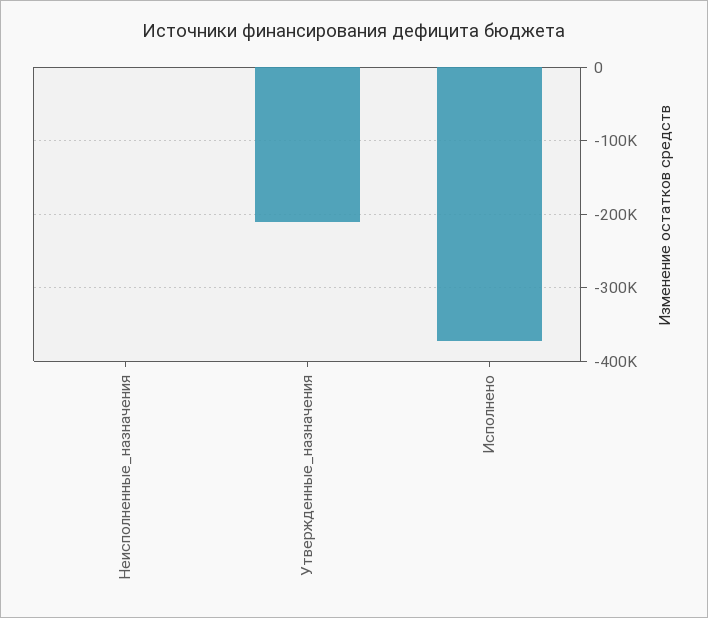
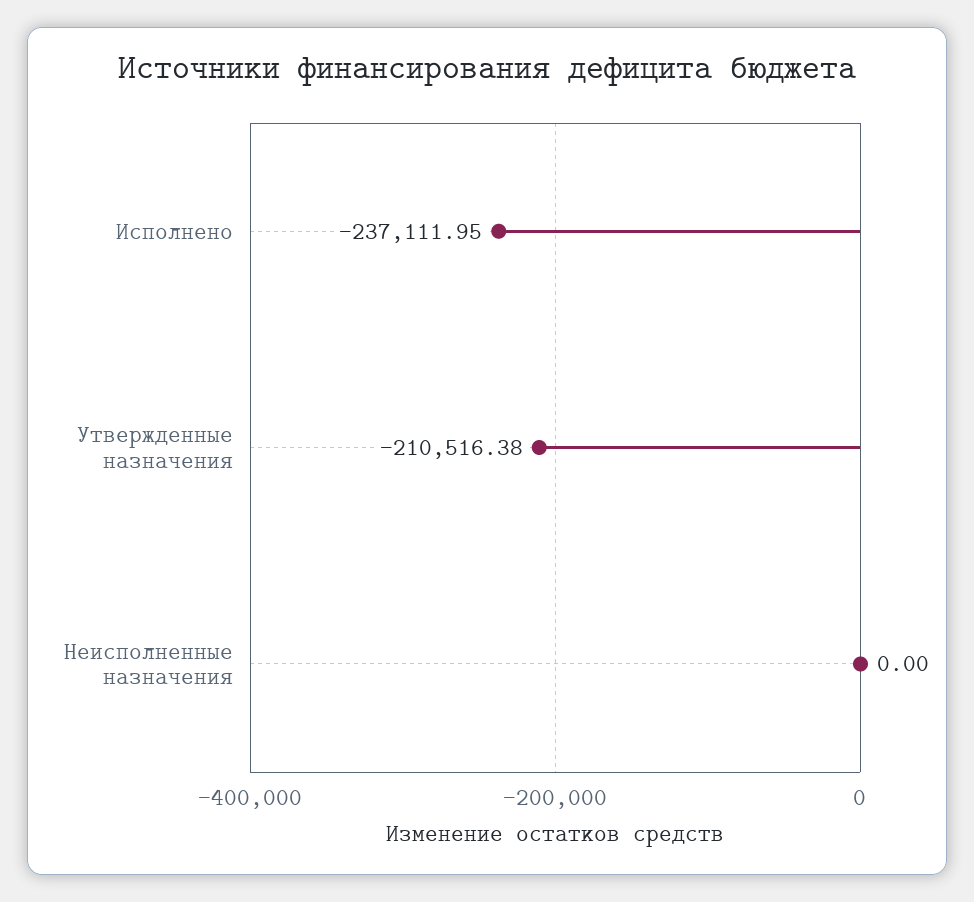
Исполнено: -370000 -> -237111.95

